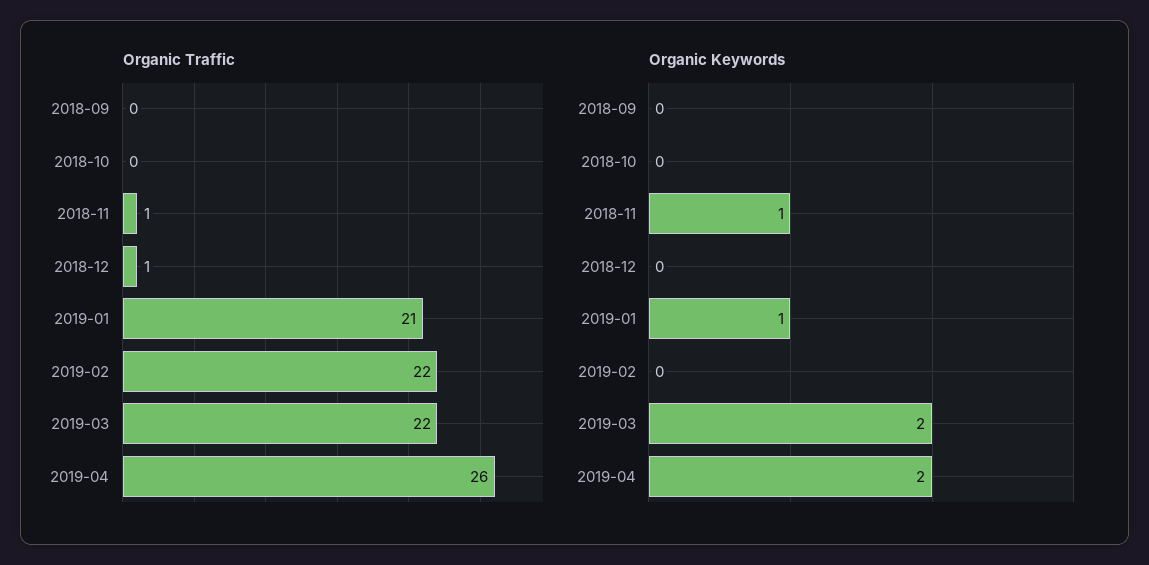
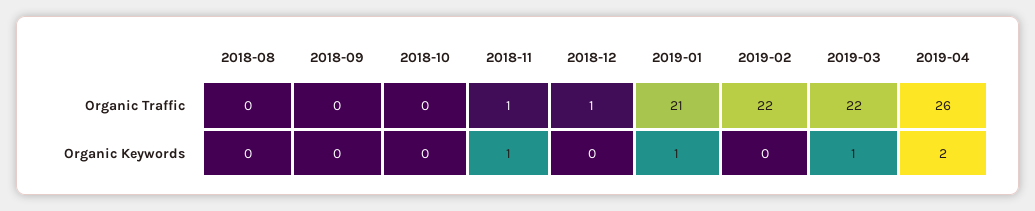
Organic Keywords, 2019-03: 2 -> 1
Organic Traffic, 2018-08: none -> 0
Organic Keywords, 2018-08: none -> 0

